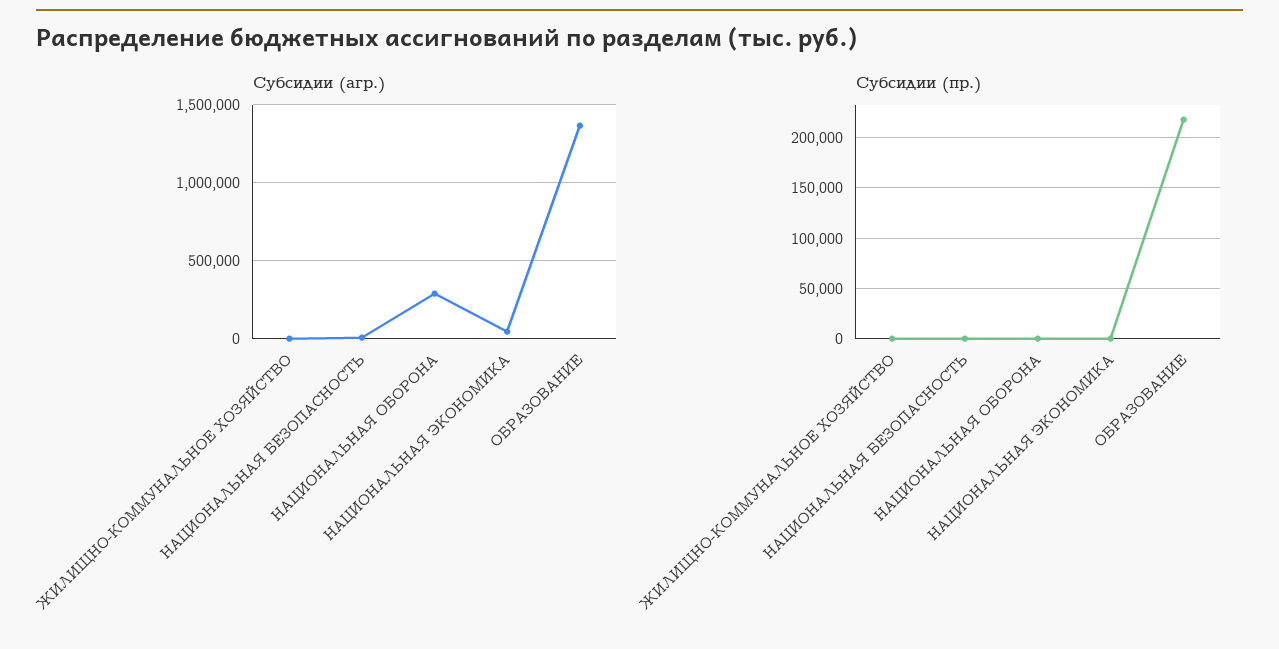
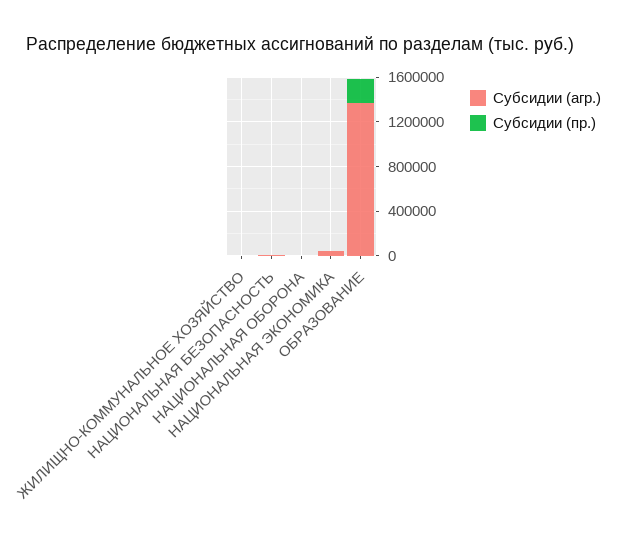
Субсидии (агр.), НАЦИОНАЛЬНАЯ ОБОРОНА: 300000 -> 0

